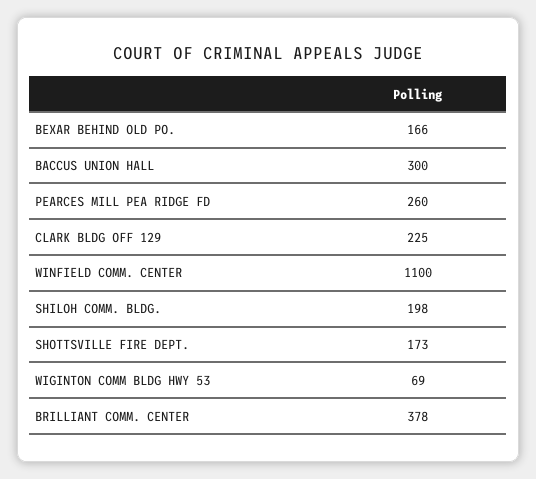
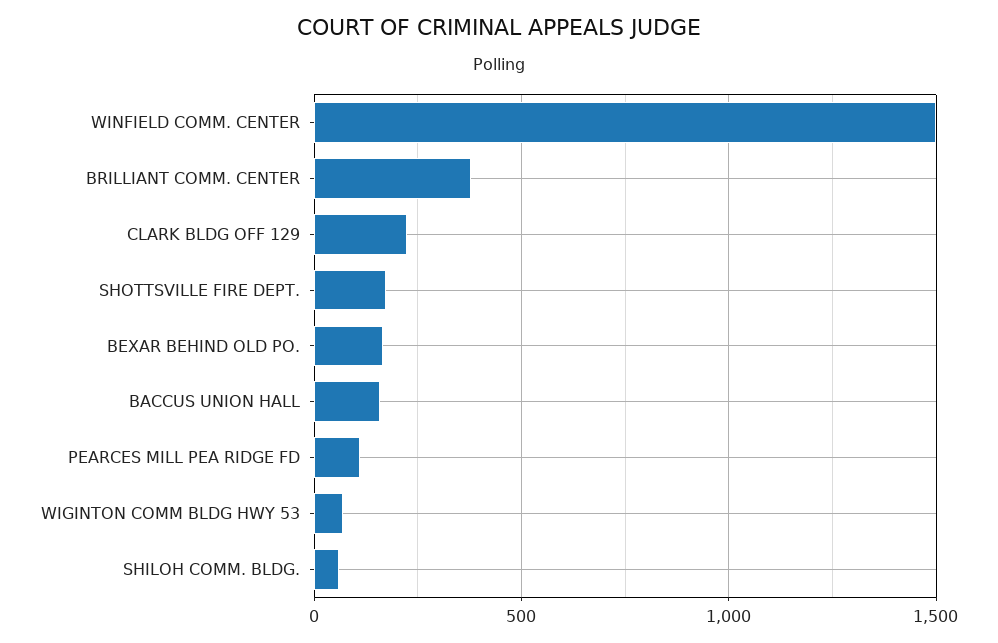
BACCUS UNION HALL: 300 -> 150
PEARCES MILL PEA RIDGE FD: 260 -> 100
WINFIELD COMM. CENTER: 1100 -> 1500
SHILOH COMM. BLDG.: 198 -> 50

